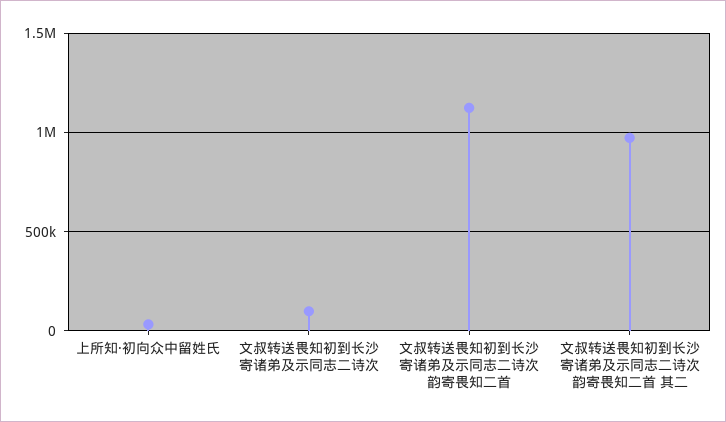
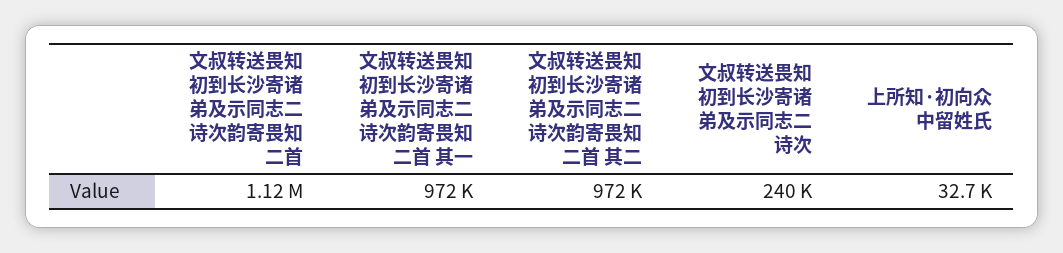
文叔转送畏知初到长沙寄诸弟及示同志二诗次: 100000 -> 240000
文叔转送畏知初到长沙寄诸弟及示同志二诗次韵寄畏知二首 其一: none -> 972000

